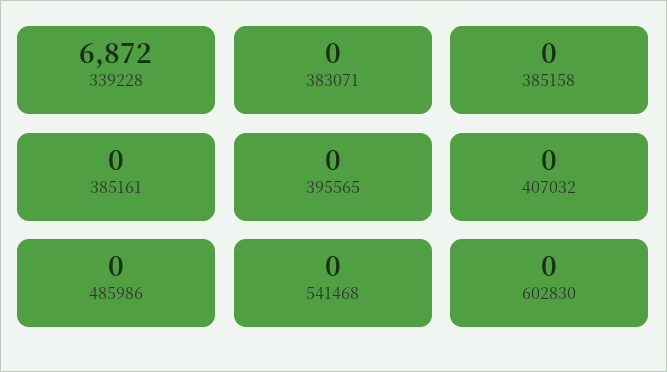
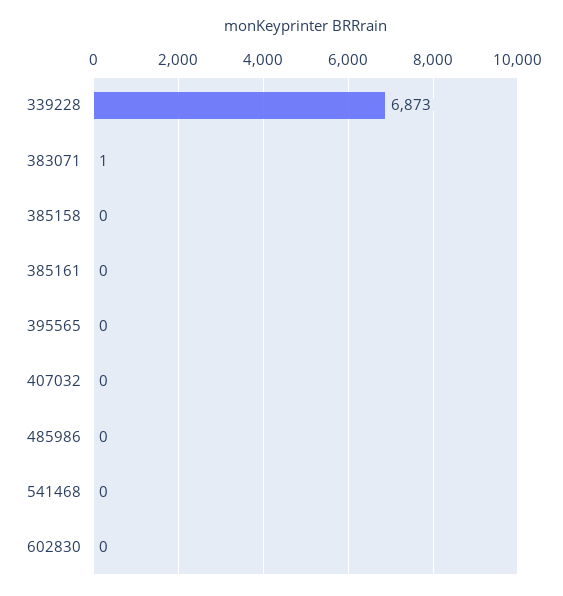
339228: 6872 -> 6873
383071: 0 -> 1

